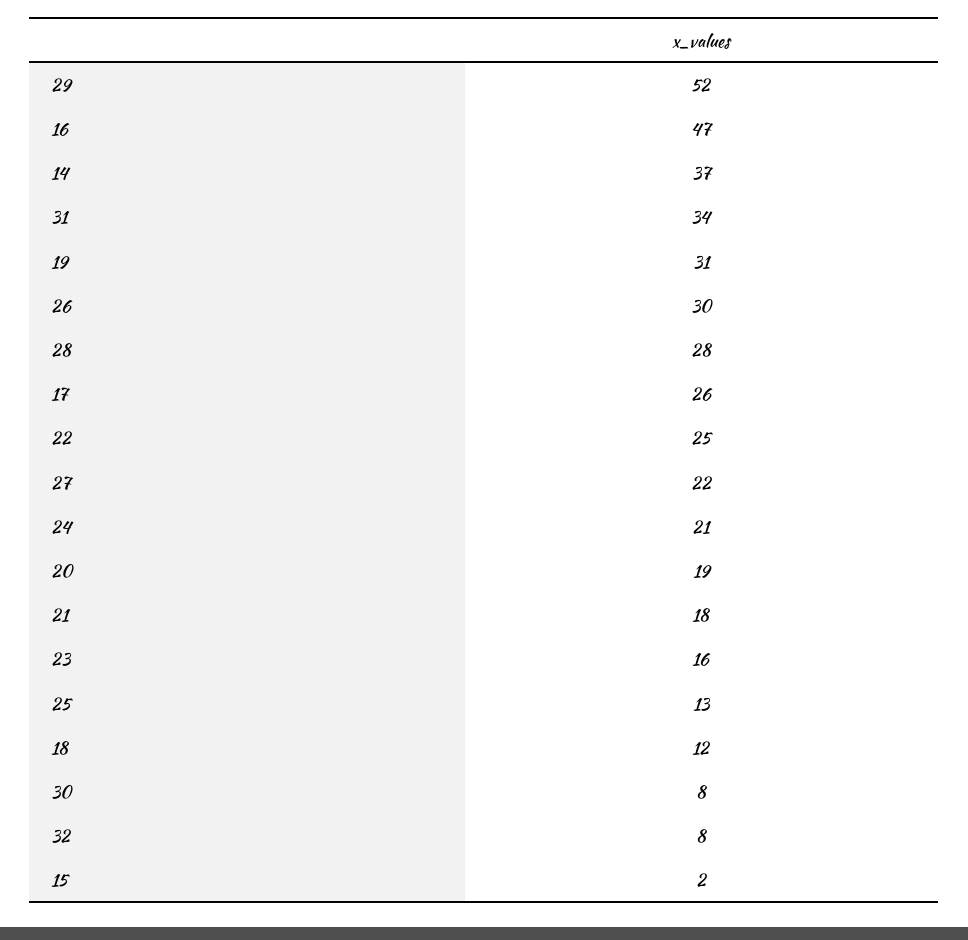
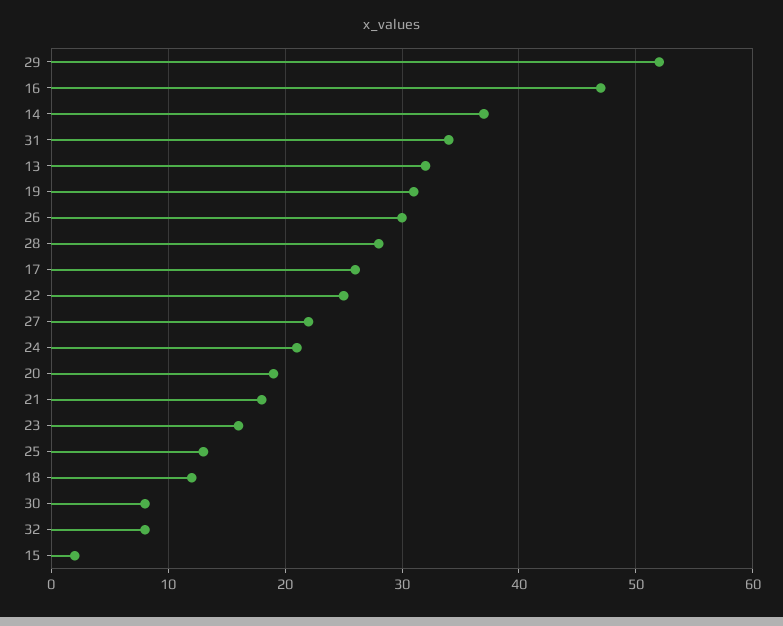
13: none -> 32

